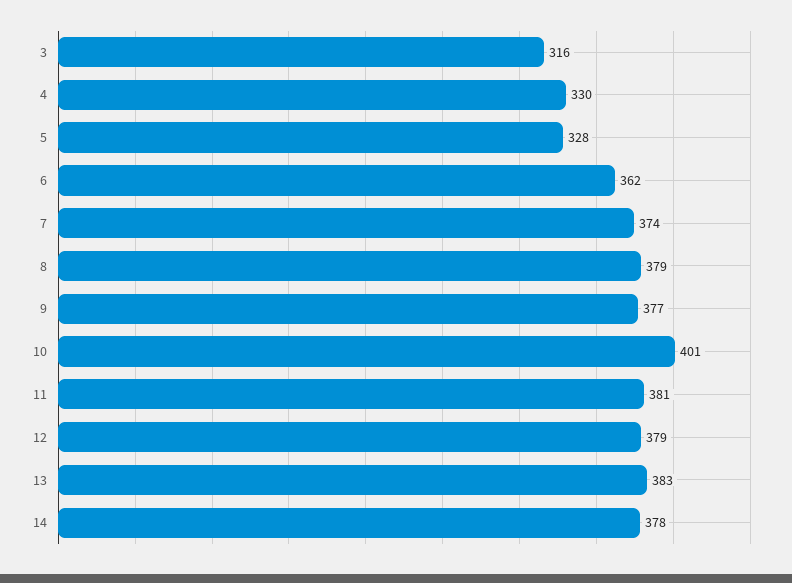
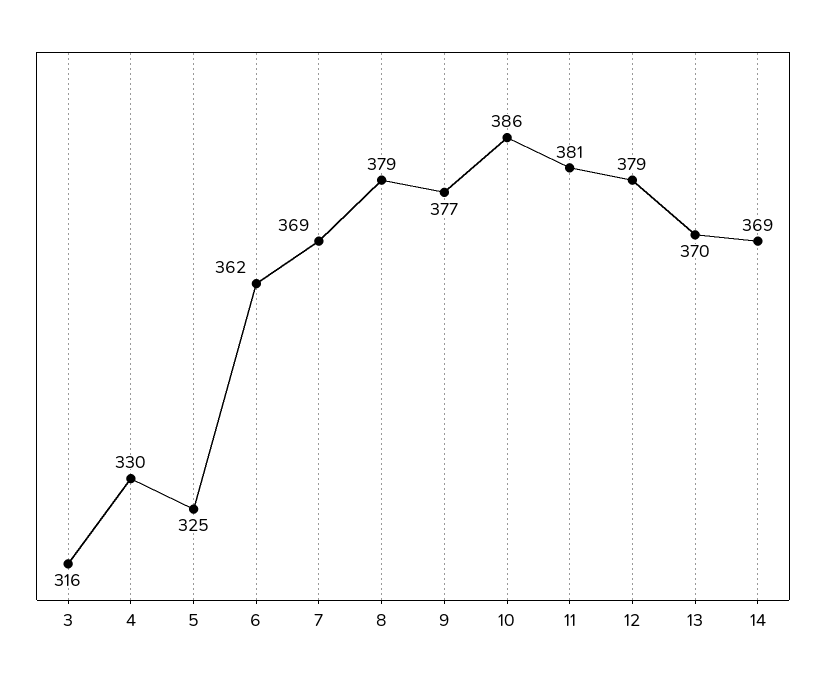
5: 328 -> 325
7: 374 -> 369
10: 401 -> 386
13: 383 -> 370
14: 378 -> 369

